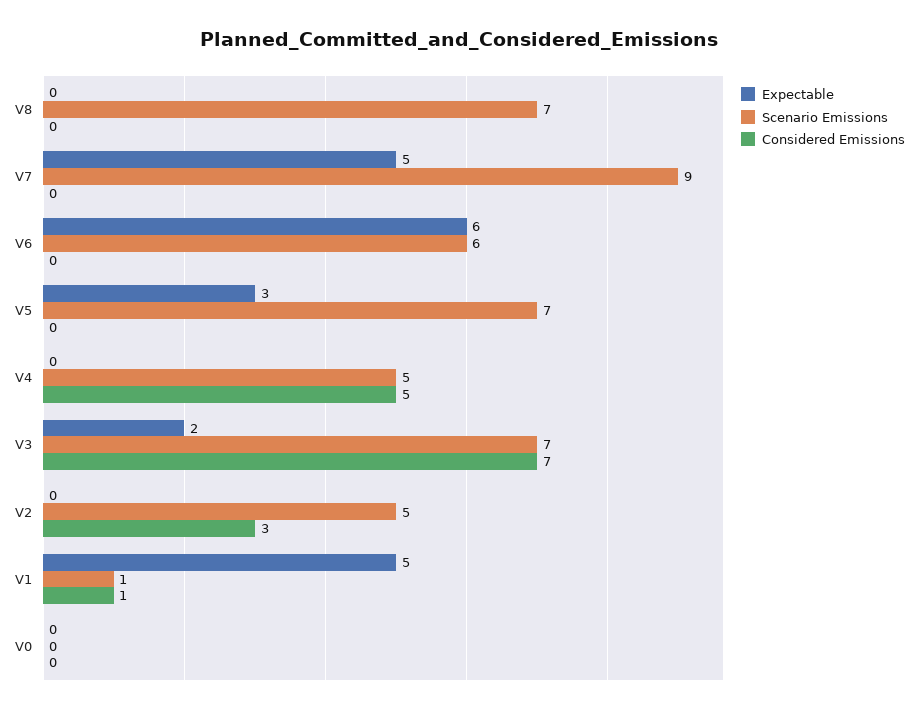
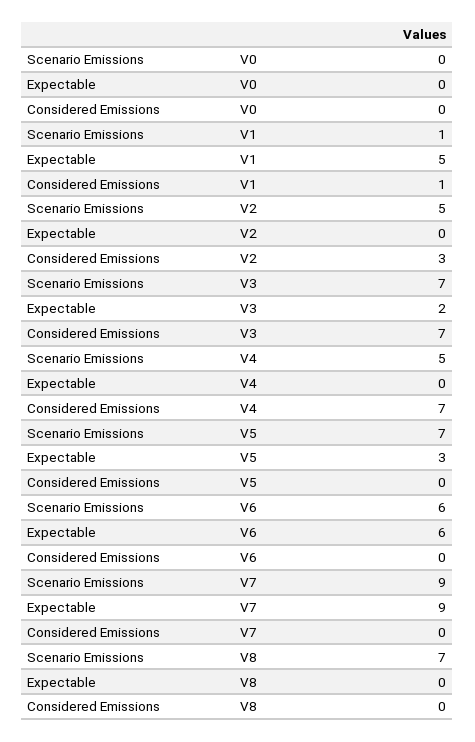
Expectable, V7: 5 -> 9
Considered Emissions, V4: 5 -> 7

